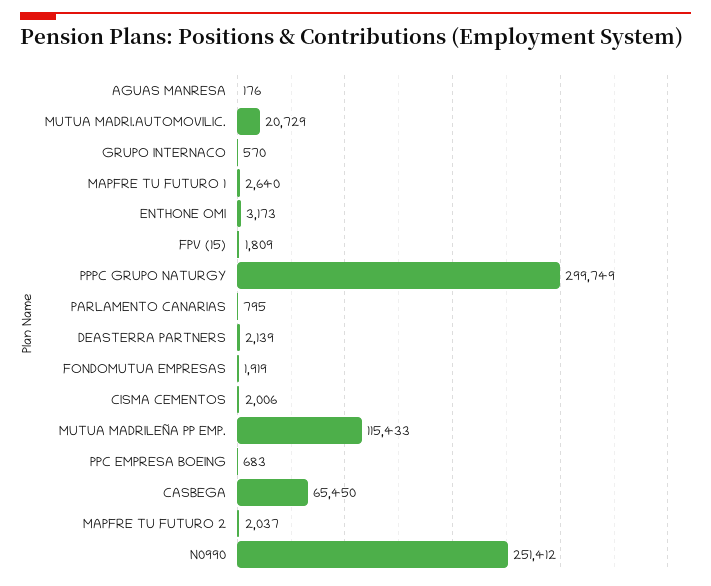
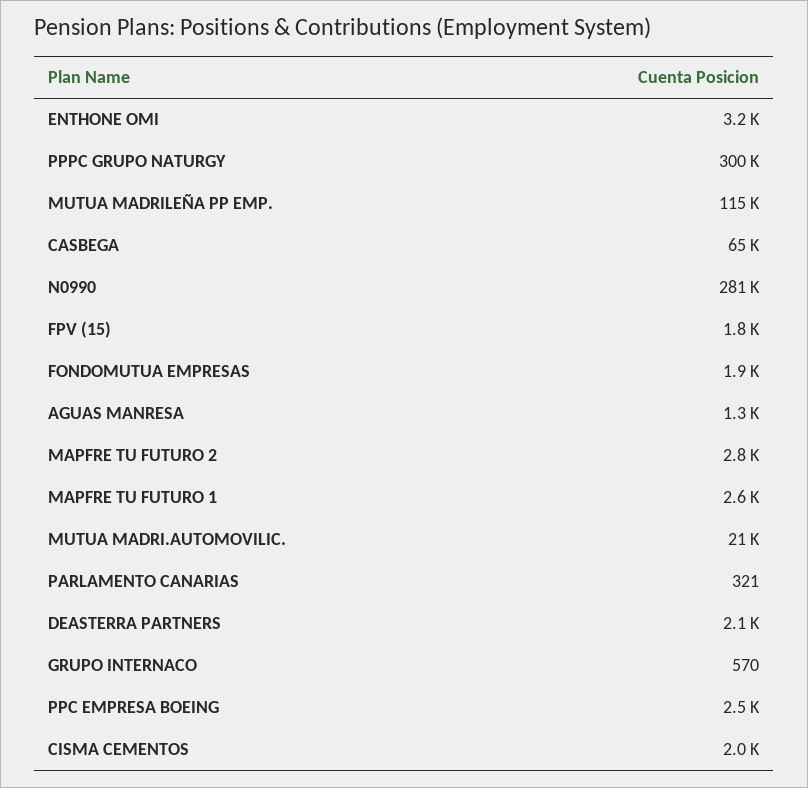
AGUAS MANRESA: 176 -> 1300
PARLAMENTO CANARIAS: 795 -> 321
PPC EMPRESA BOEING: 683 -> 2500
MAPFRE TU FUTURO 2: 2037 -> 2800
N0990: 251412 -> 281000

